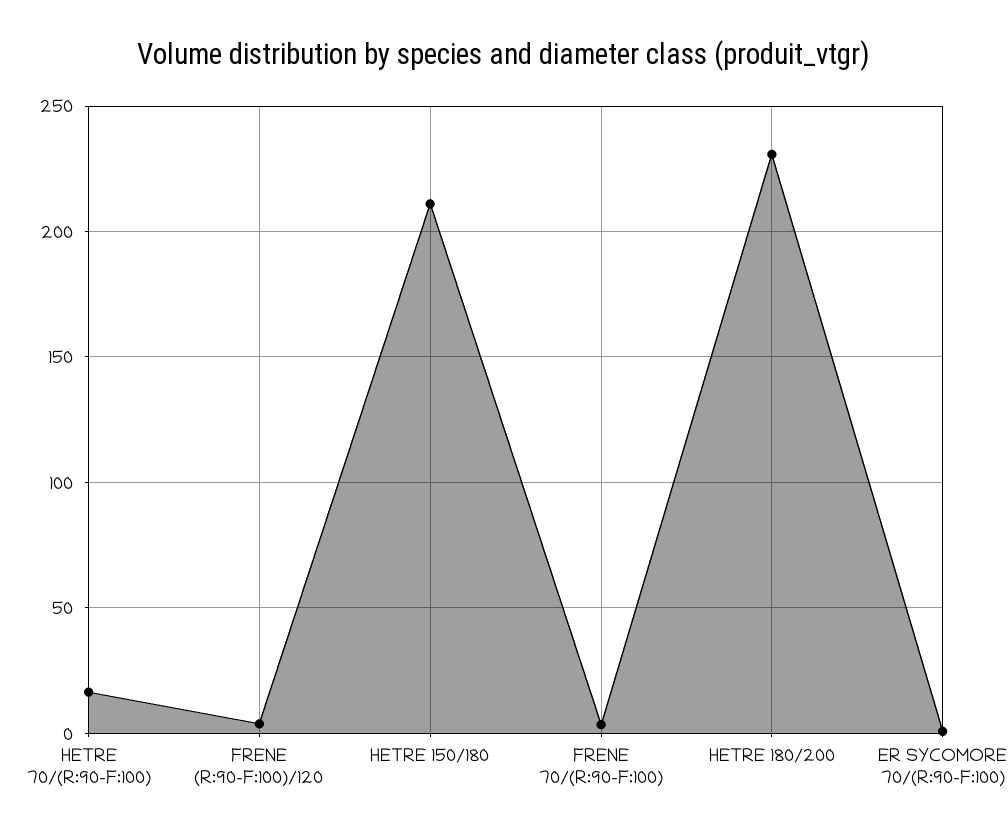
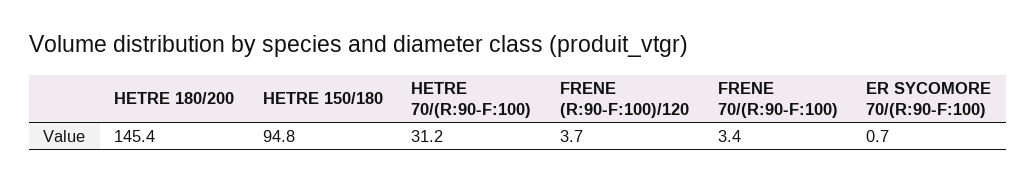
HETRE 70/(R:90-F:100): 15 -> 31.2
HETRE 150/180: 210 -> 94.8
HETRE 180/200: 230 -> 145.4

